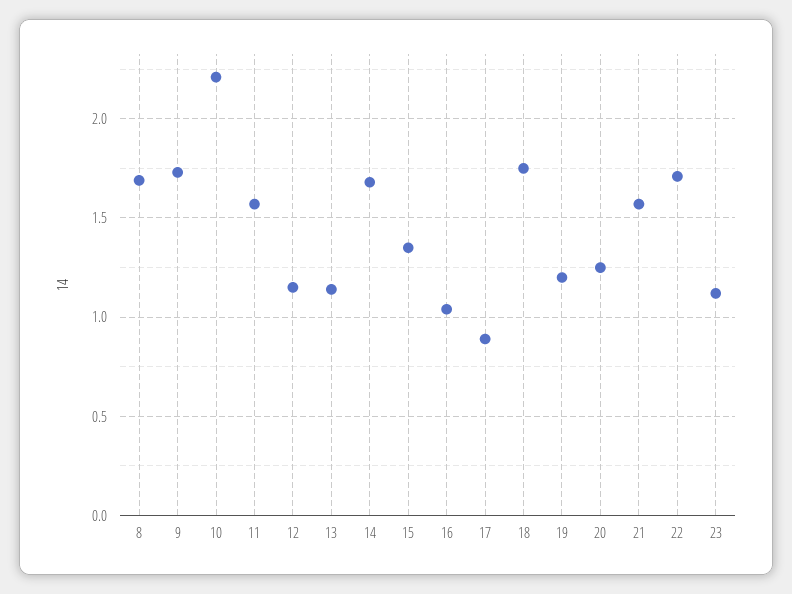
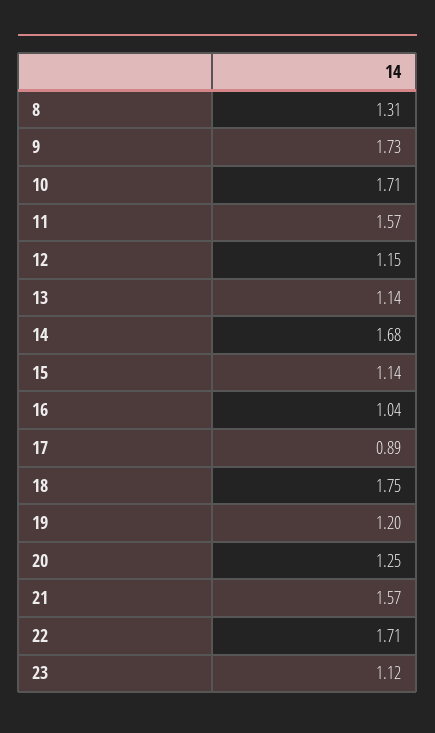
8: 1.7 -> 1.31
10: 2.2 -> 1.71
15: 1.35 -> 1.14

